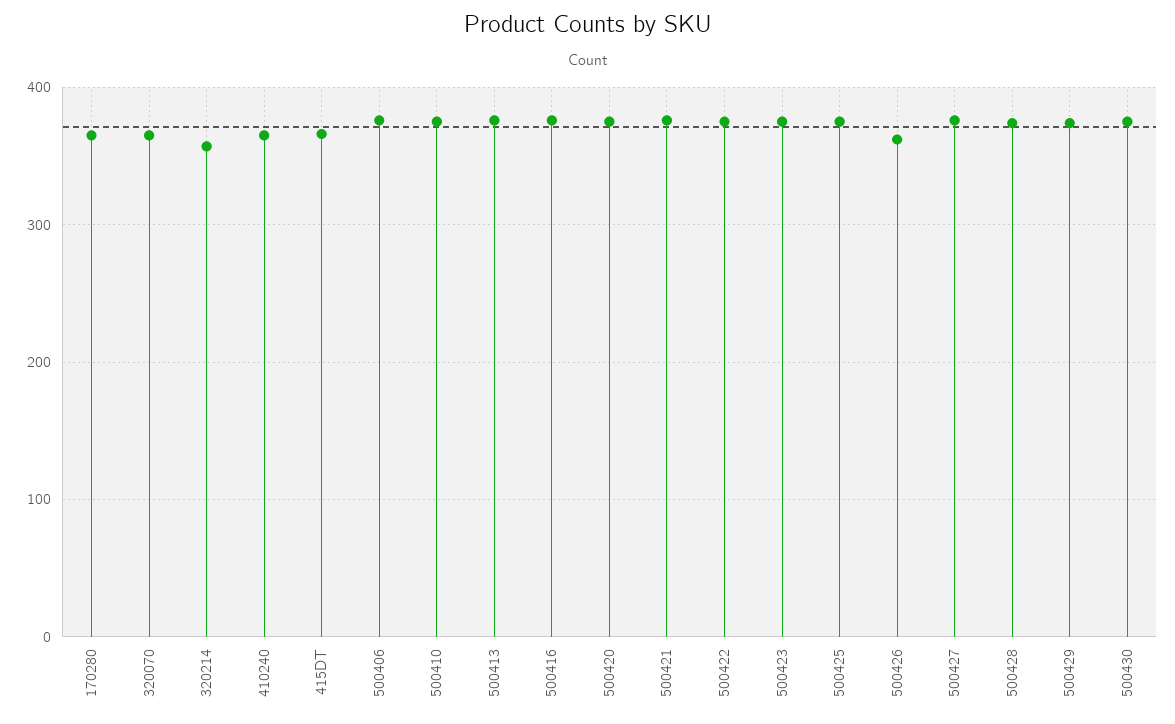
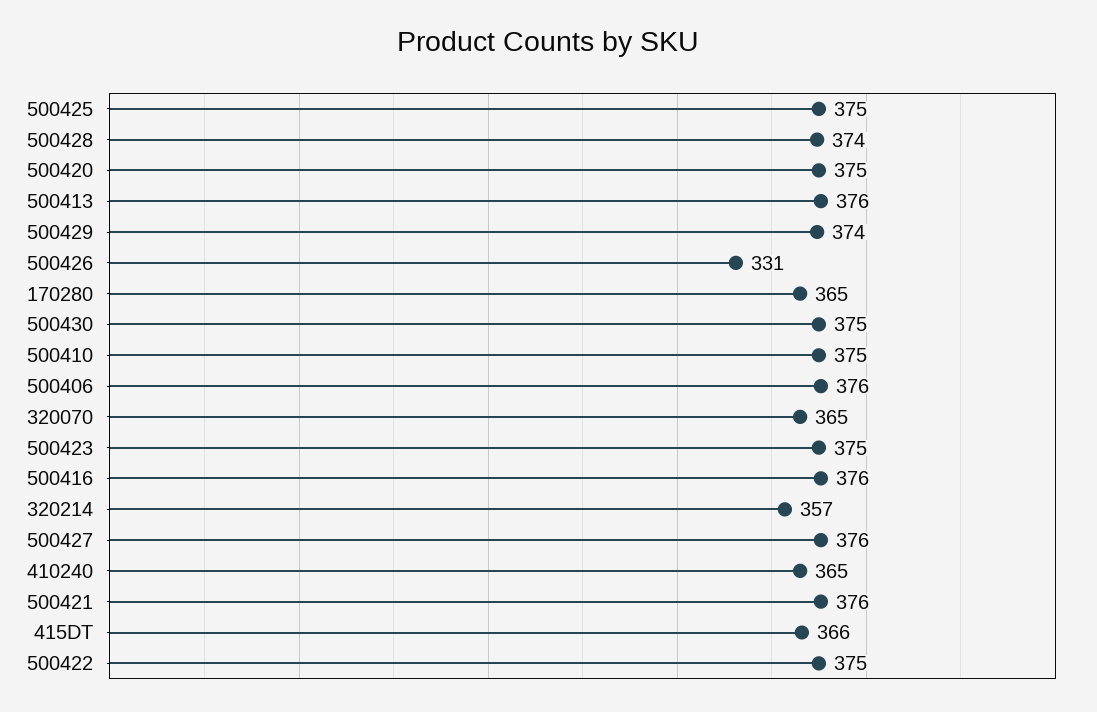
500426: 360 -> 331

